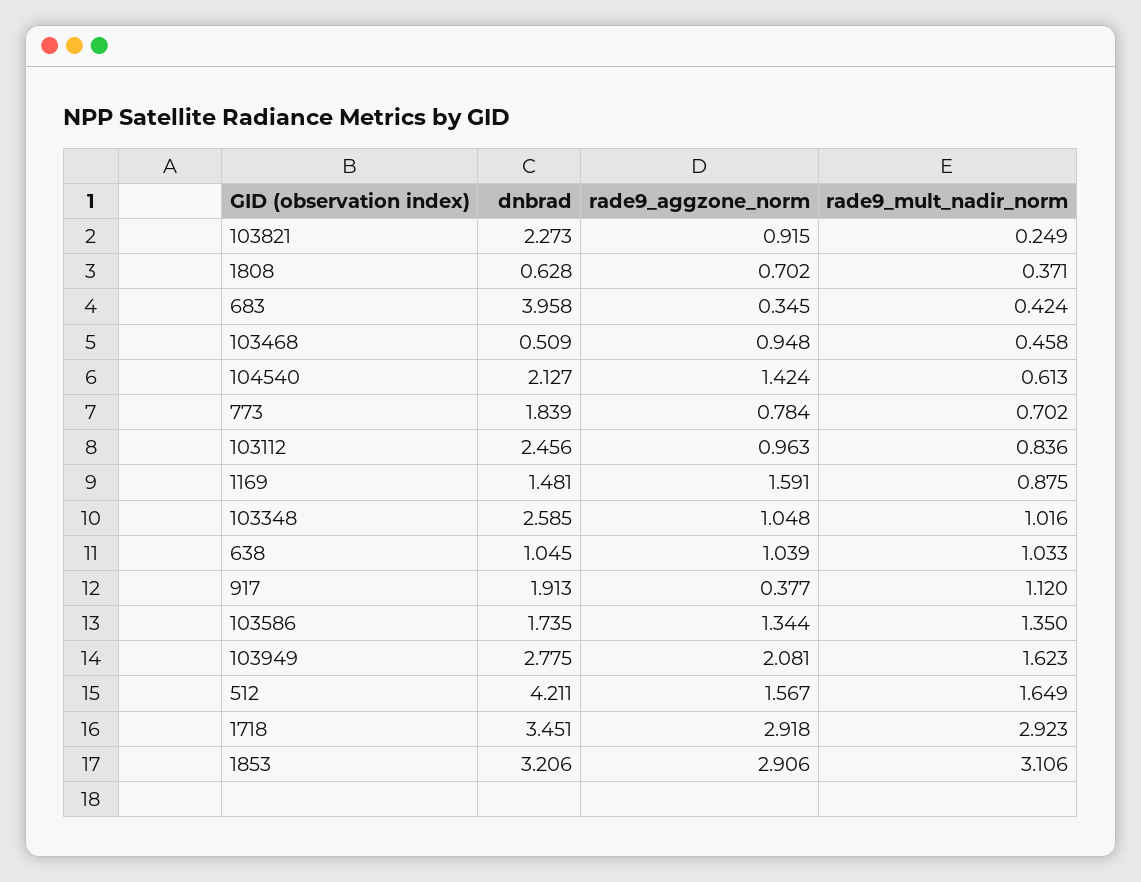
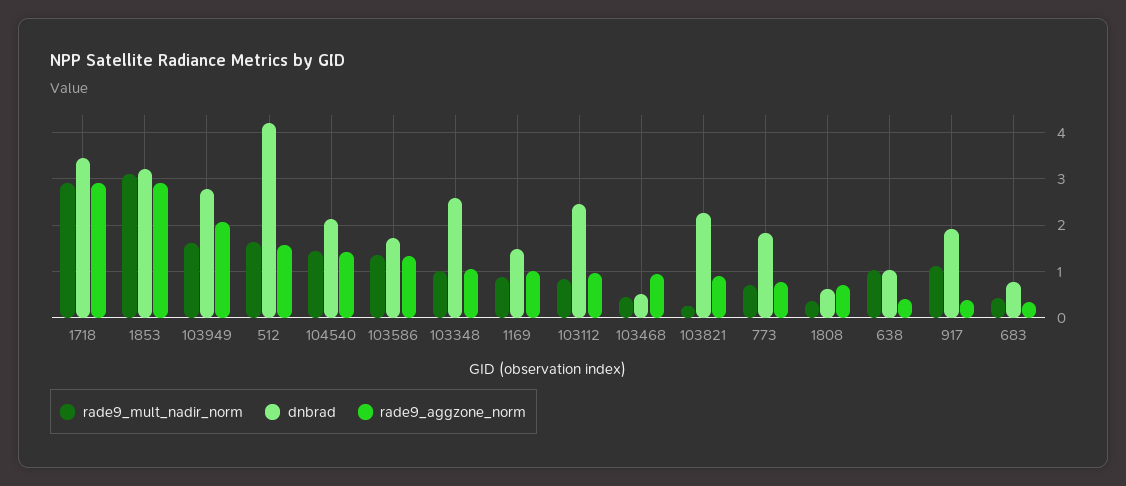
dnbrad, 683: 3.958 -> 0.8
rade9_mult_nadir_norm, 104540: 0.613 -> 1.4
rade9_aggzone_norm, 1169: 1.591 -> 1
rade9_aggzone_norm, 638: 1.039 -> 0.4

